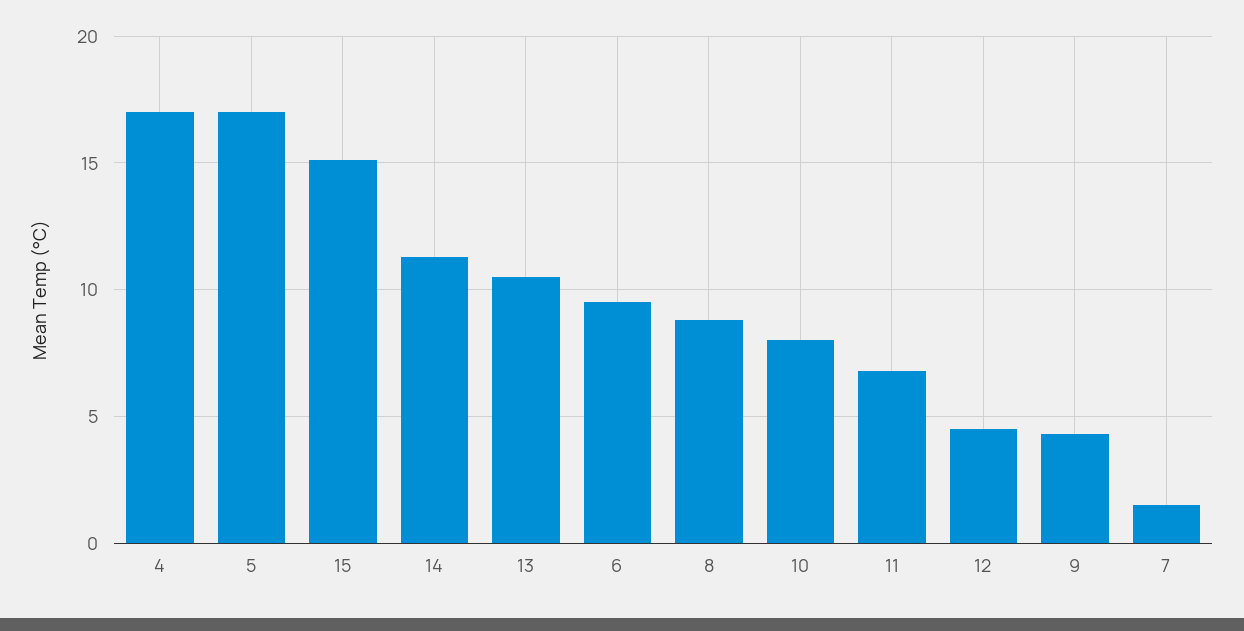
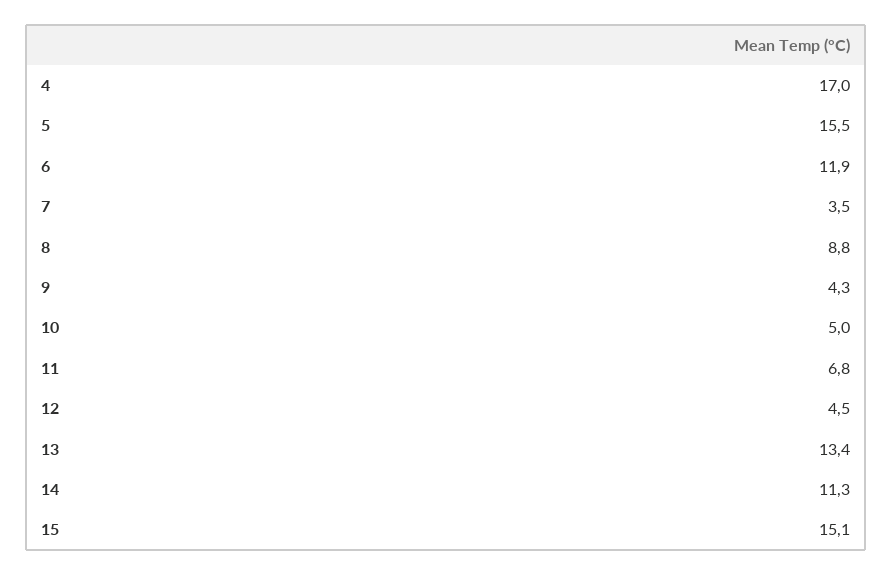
5: 17 -> 15.5
13: 10.5 -> 13.4
6: 9.5 -> 11.9
10: 8 -> 5
7: 1.5 -> 3.5

